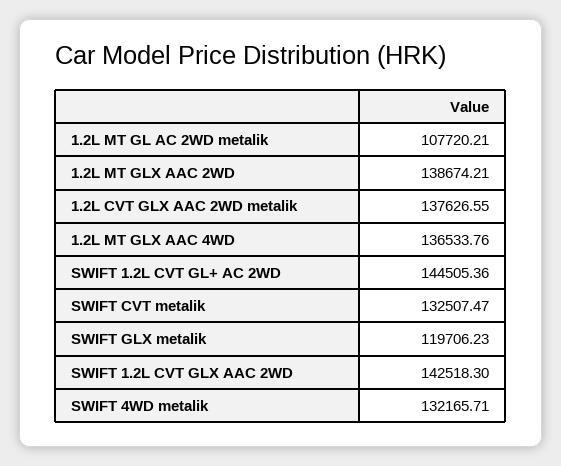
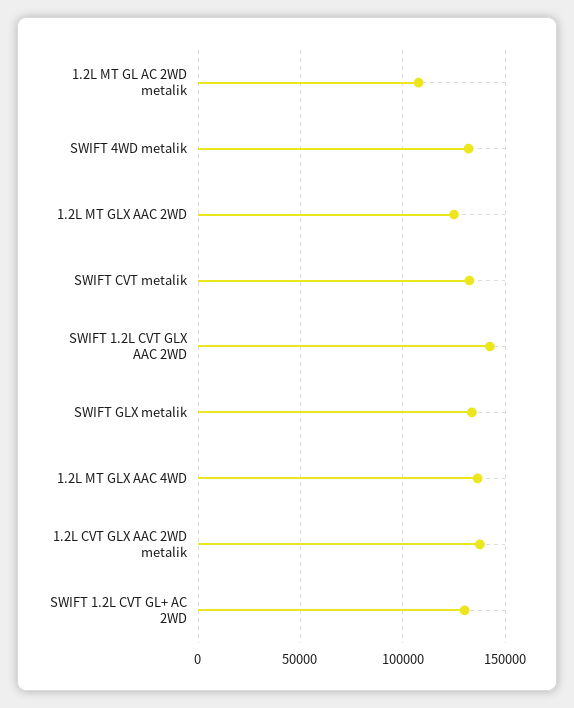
1.2L MT GLX AAC 2WD: 138674.21 -> 125000
SWIFT 1.2L CVT GL+ AC 2WD: 144505.36 -> 130000
SWIFT GLX metalik: 119706.23 -> 135000

